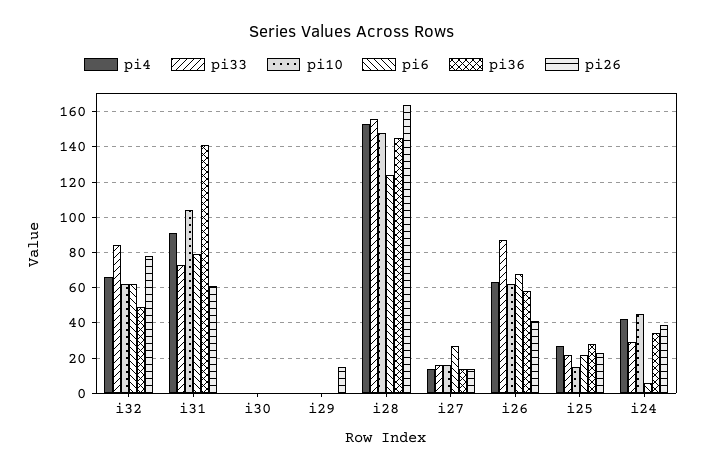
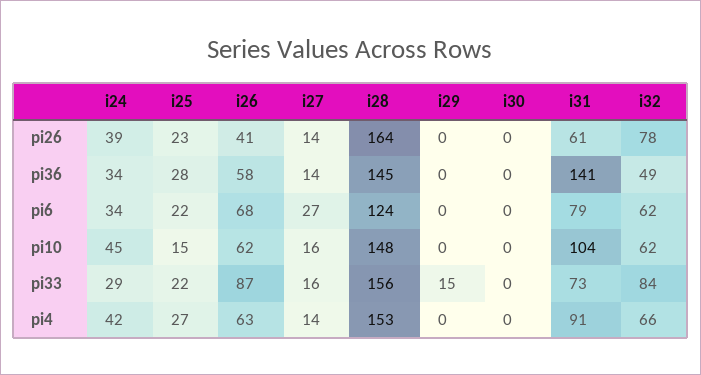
pi33, i29: 0 -> 15
pi26, i29: 15 -> 0
pi6, i24: 5 -> 34

